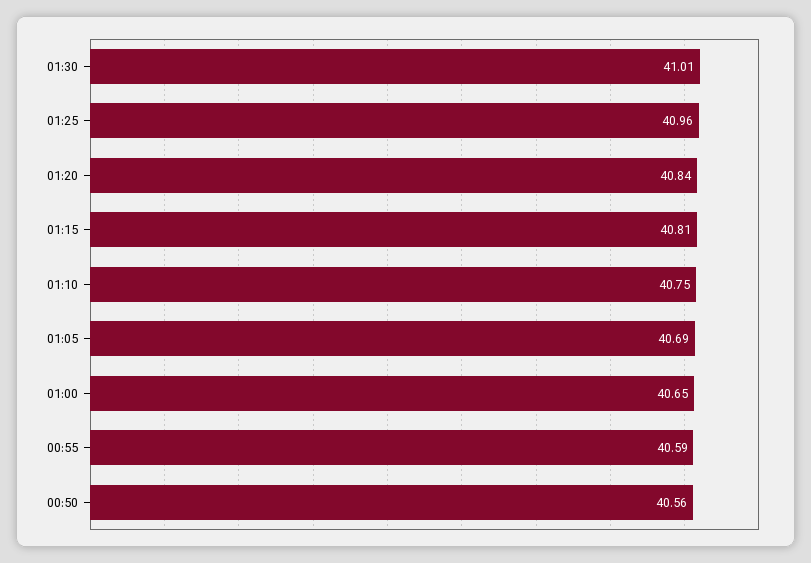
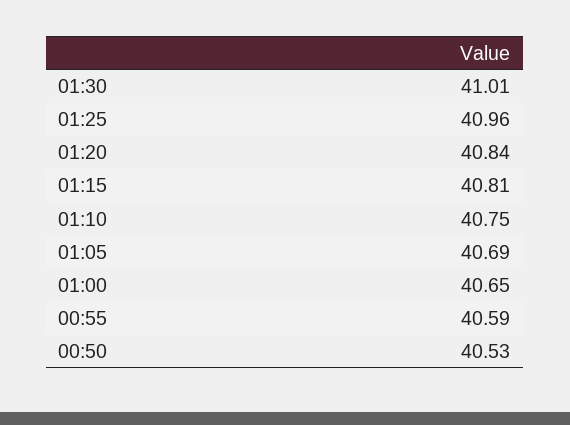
00:50: 40.56 -> 40.53

